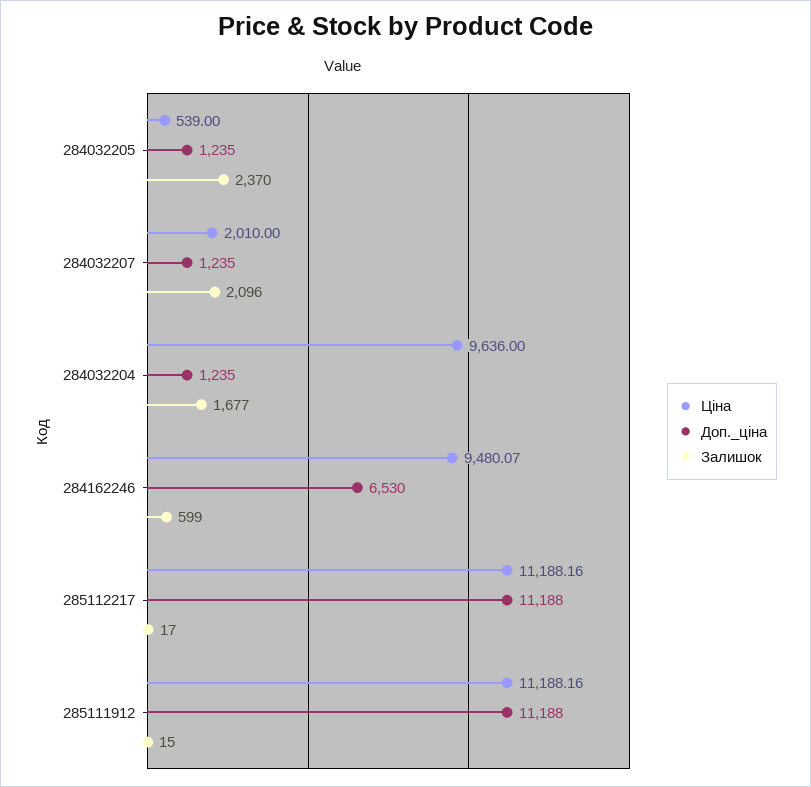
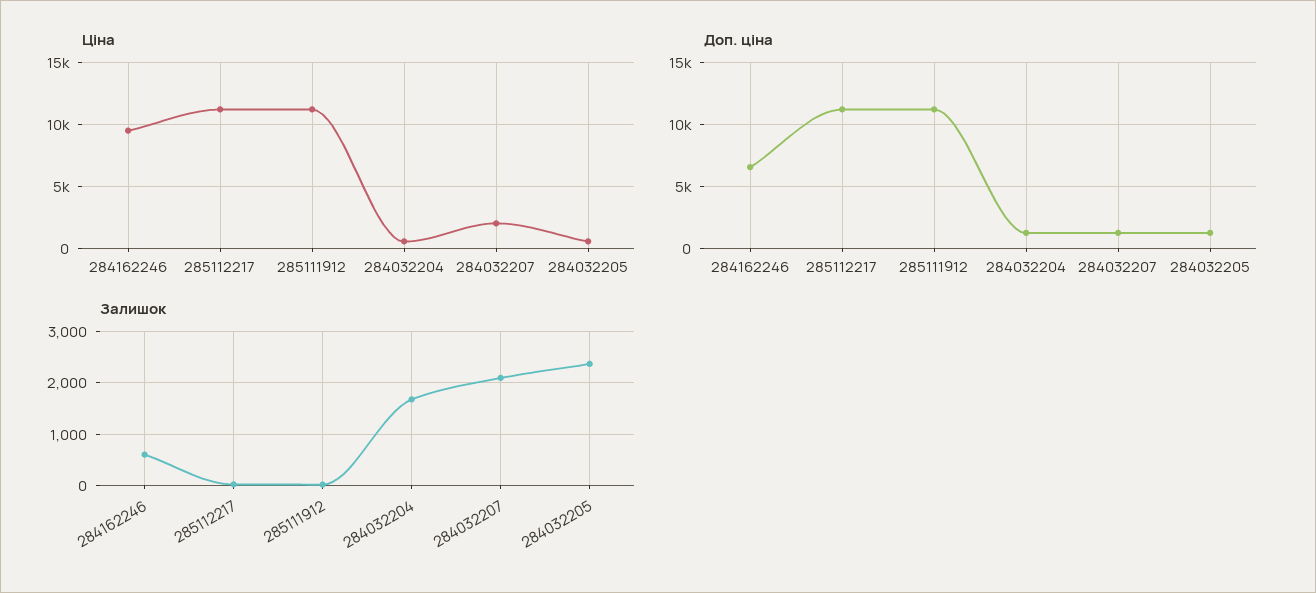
Ціна, 284032204: 9636 -> 500

